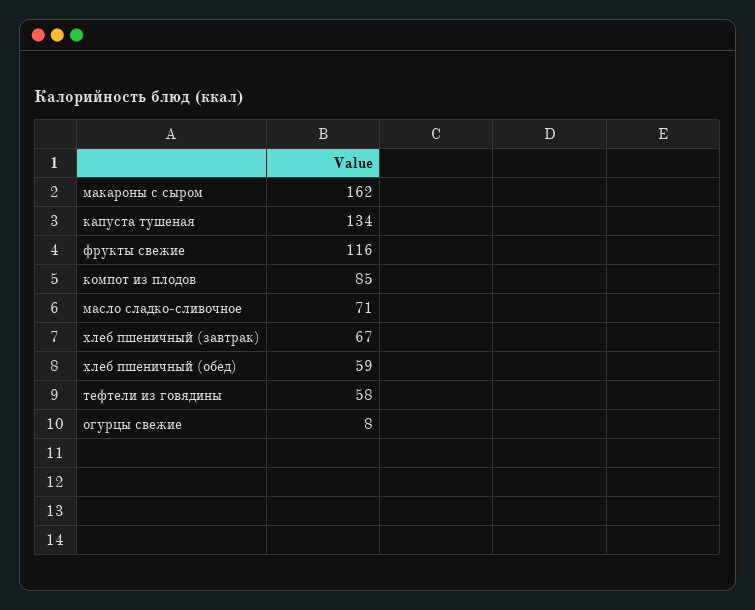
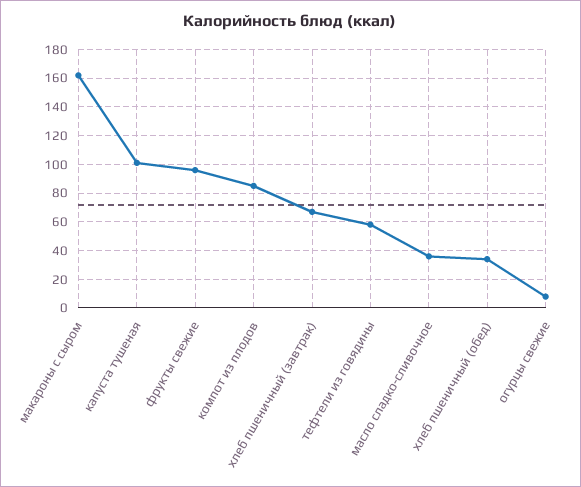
капуста тушеная: 134 -> 100
фрукты свежие: 116 -> 95
масло сладко-сливочное: 71 -> 35
хлеб пшеничный (обед): 59 -> 35

